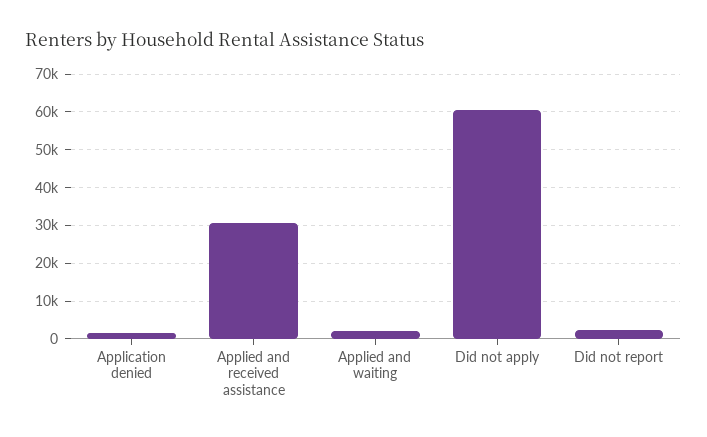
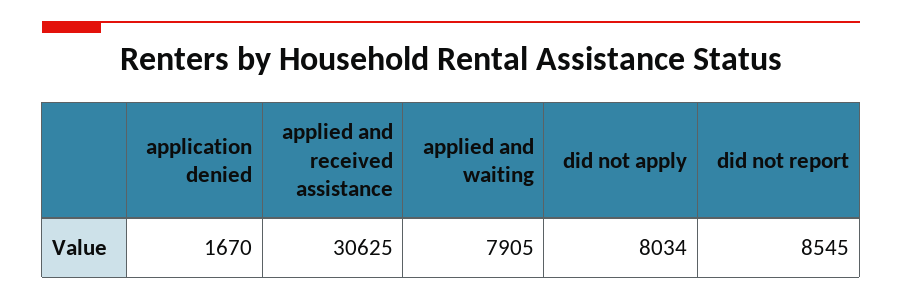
Applied and waiting: 2000 -> 7905
Did not apply: 60000 -> 8034
Did not report: 2000 -> 8545

